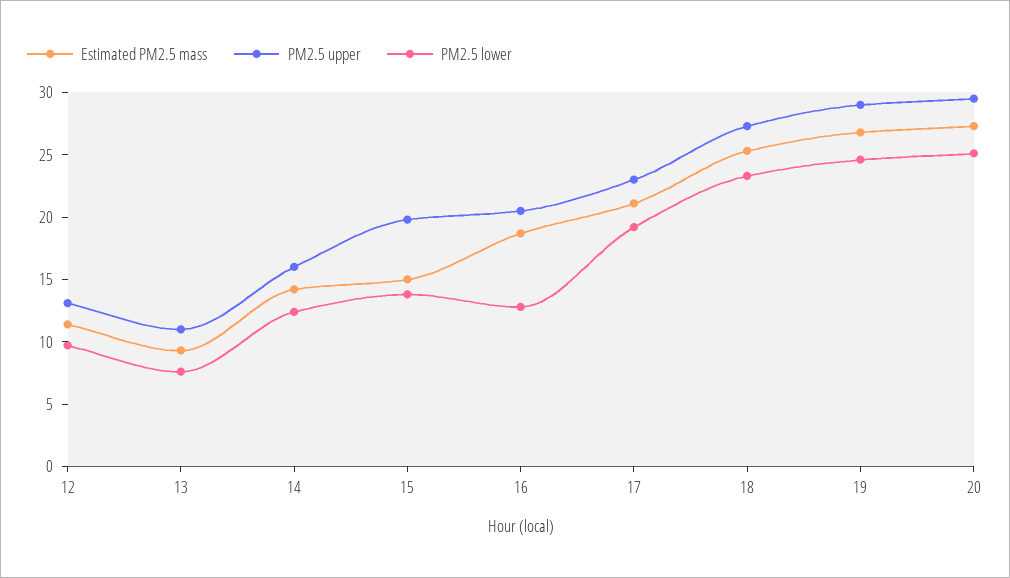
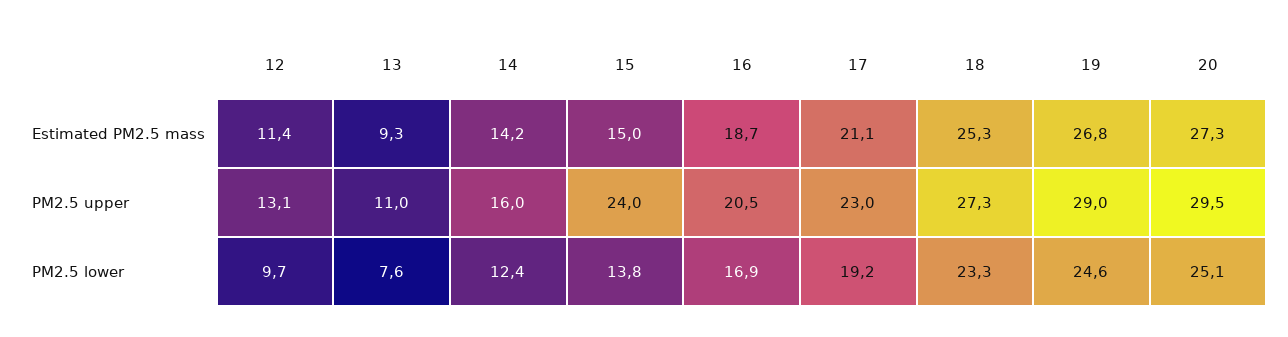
PM2.5 upper, 15: 20 -> 24
PM2.5 lower, 16: 13 -> 16.9

